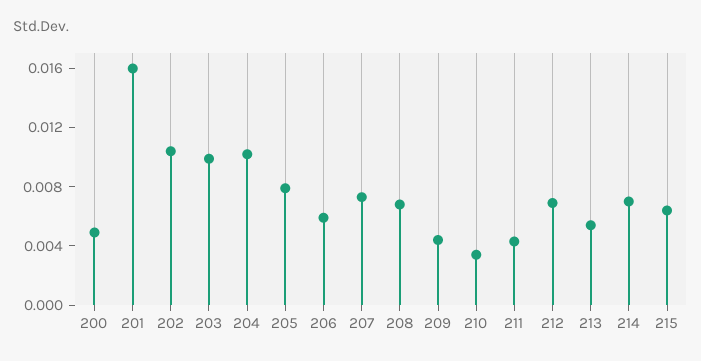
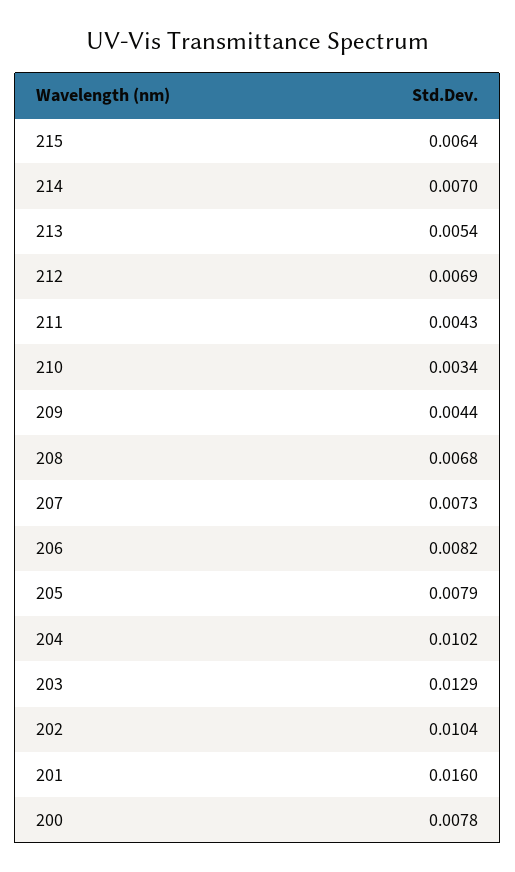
200: 0.005 -> 0.0078
203: 0.01 -> 0.0129
206: 0.006 -> 0.0082

